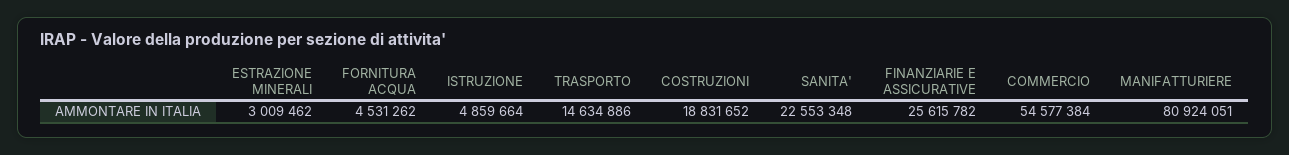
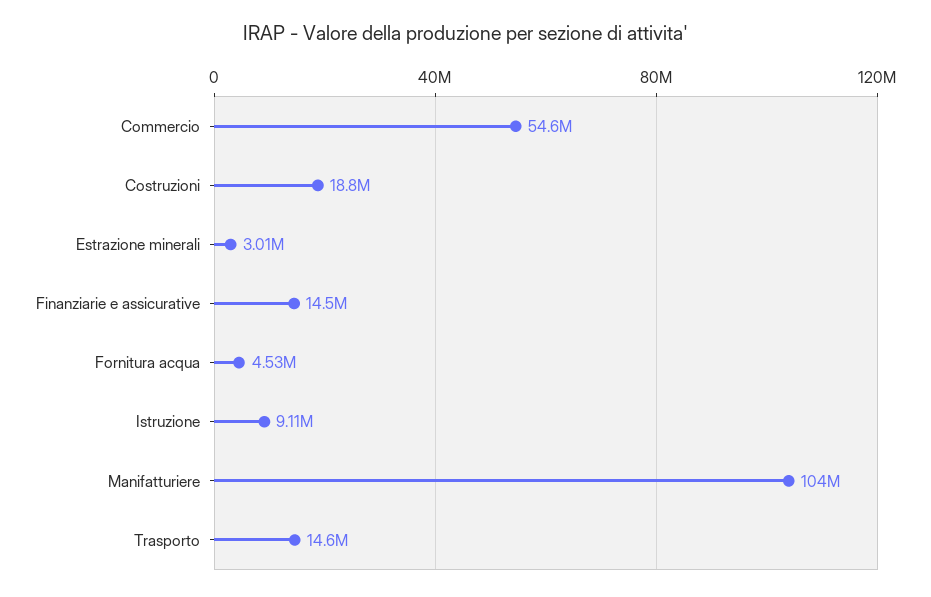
ISTRUZIONE: 4859664 -> 9110000
SANITA': 22553348 -> none
FINANZIARIE E ASSICURATIVE: 25615782 -> 14500000
MANIFATTURIERE: 80924051 -> 104000000

